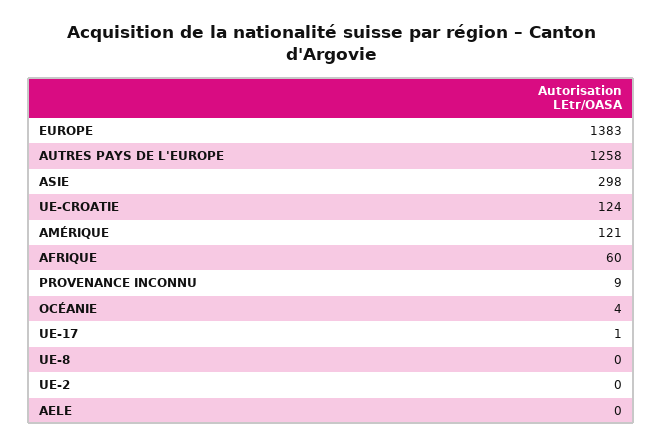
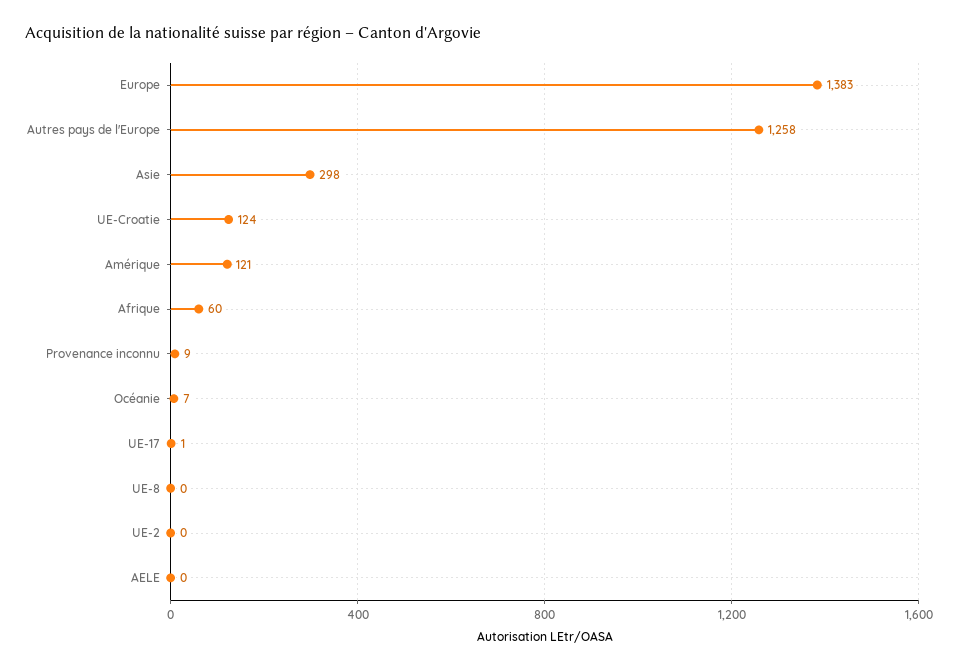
OCÉANIE: 4 -> 7

